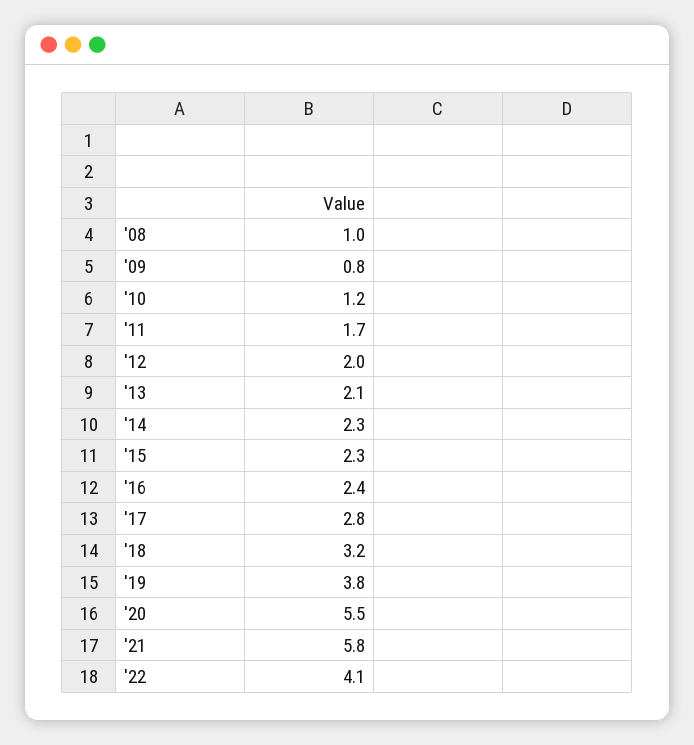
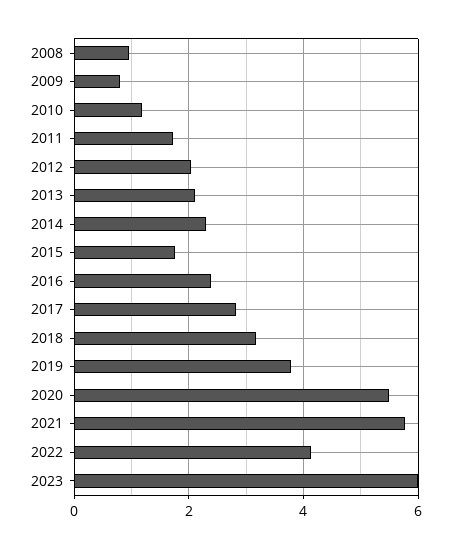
'15: 2.3 -> 1.8
2023: none -> 6

